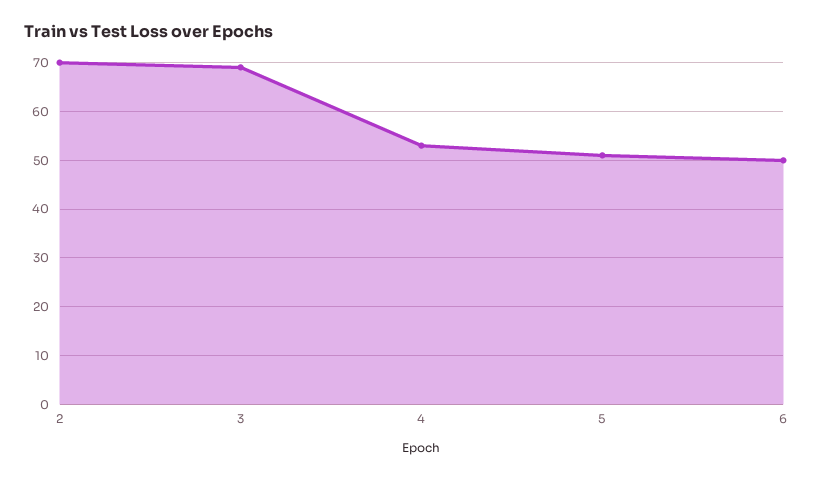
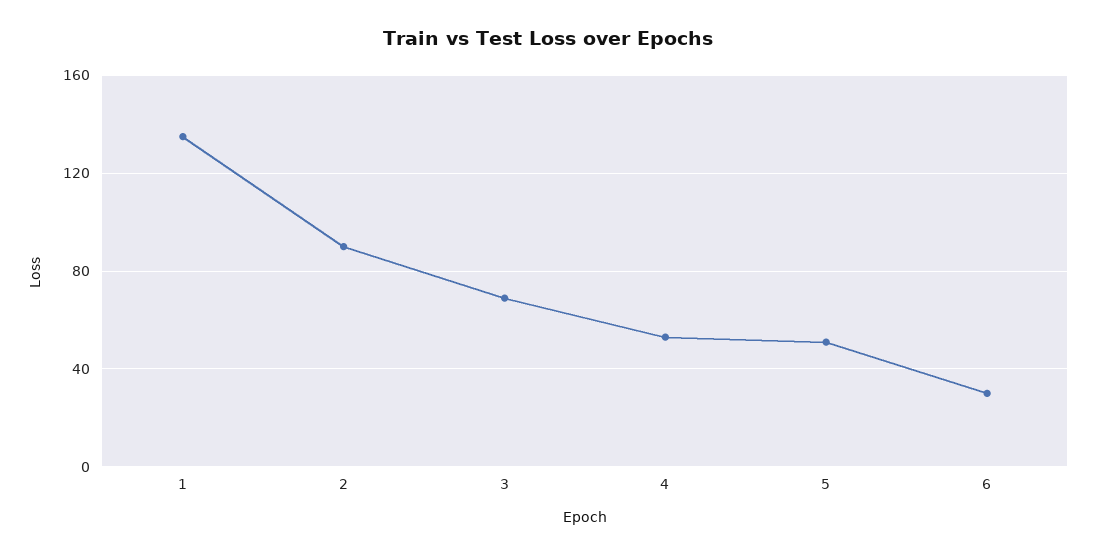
2: 70 -> 90
6: 50 -> 30
1: none -> 135

